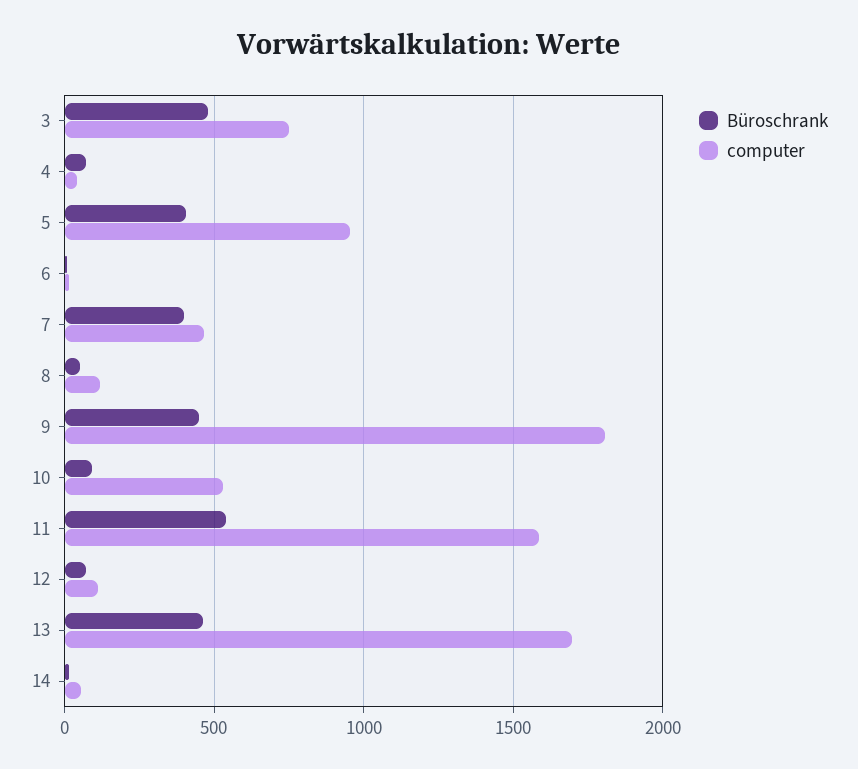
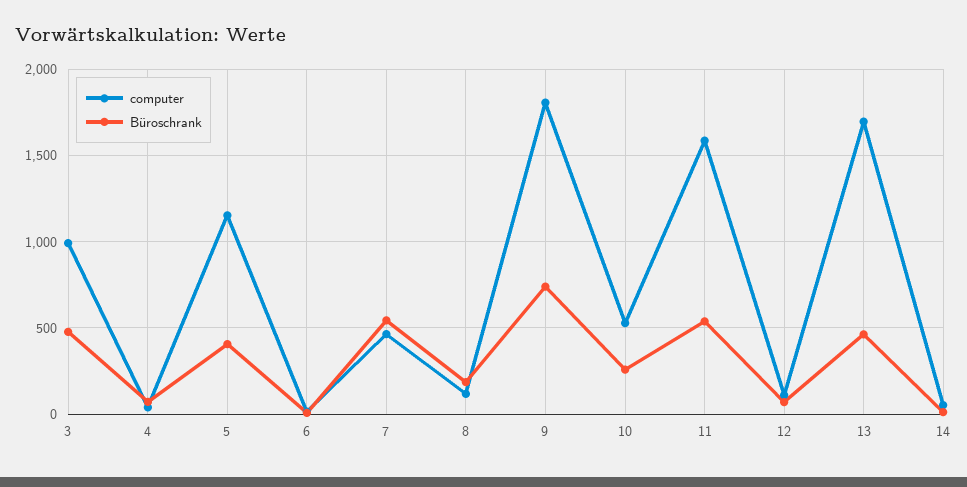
computer, 3: 750 -> 1000
computer, 5: 950 -> 1150
Büroschrank, 7: 400 -> 550
Büroschrank, 8: 50 -> 200
Büroschrank, 9: 450 -> 750
Büroschrank, 10: 100 -> 250

